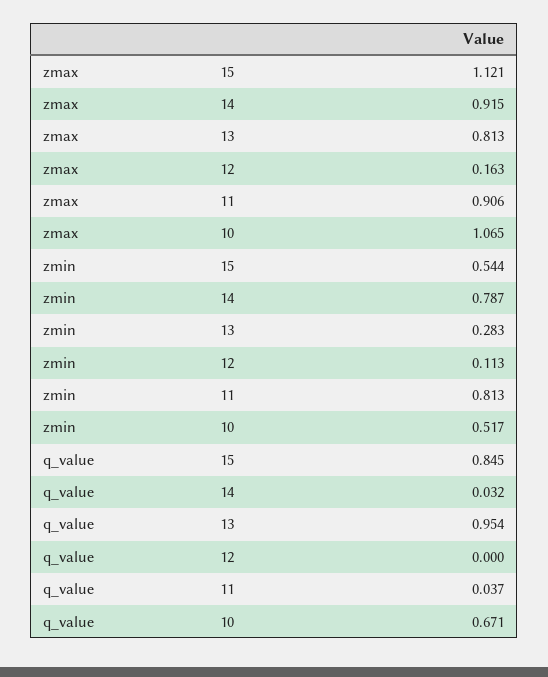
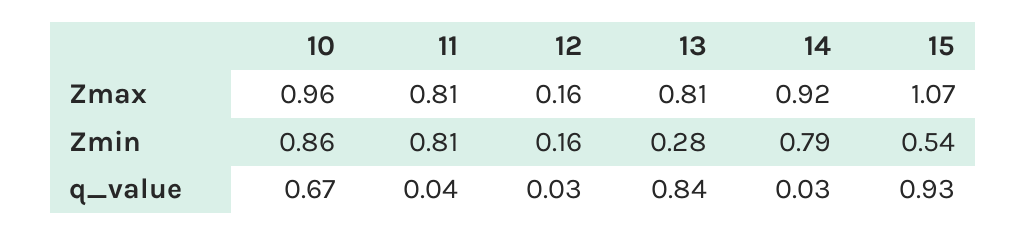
zmax, 15: 1.121 -> 1.07
zmax, 11: 0.906 -> 0.81
zmax, 10: 1.065 -> 0.96
zmin, 12: 0.113 -> 0.16
zmin, 10: 0.517 -> 0.86
q_value, 15: 0.845 -> 0.93
q_value, 13: 0.954 -> 0.84
q_value, 12: 0 -> 0.03

